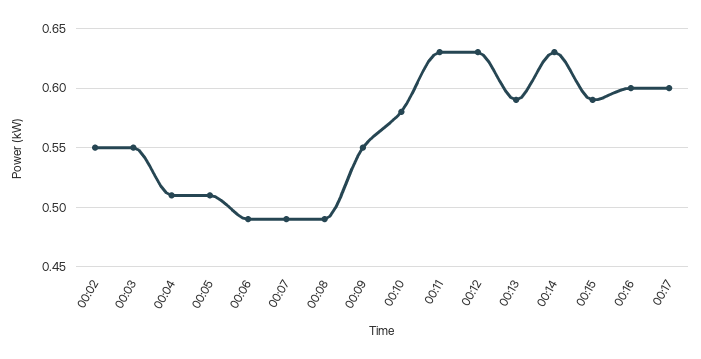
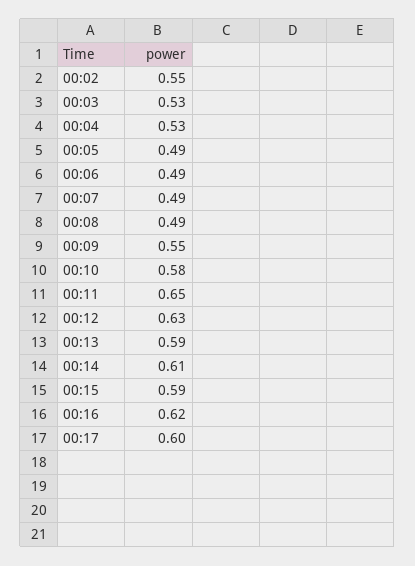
00:03: 0.55 -> 0.53
00:04: 0.51 -> 0.53
00:05: 0.51 -> 0.49
00:11: 0.63 -> 0.65
00:14: 0.63 -> 0.61
00:16: 0.6 -> 0.62

